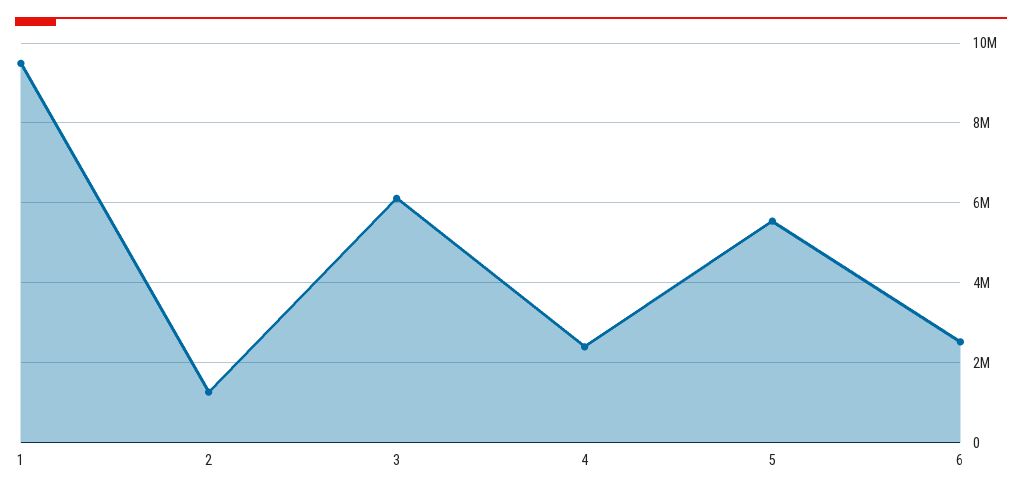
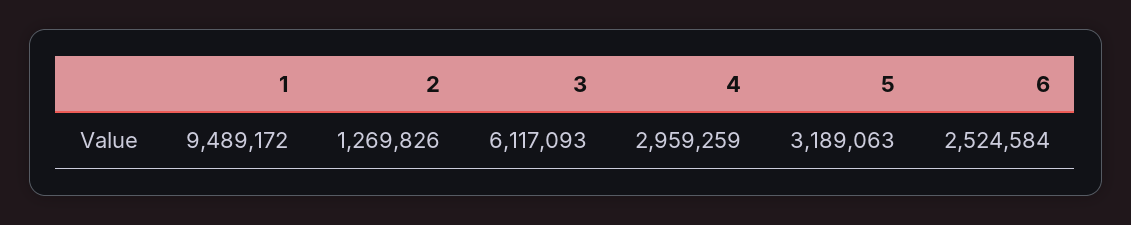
4: 2400000 -> 2959259
5: 5600000 -> 3189063

